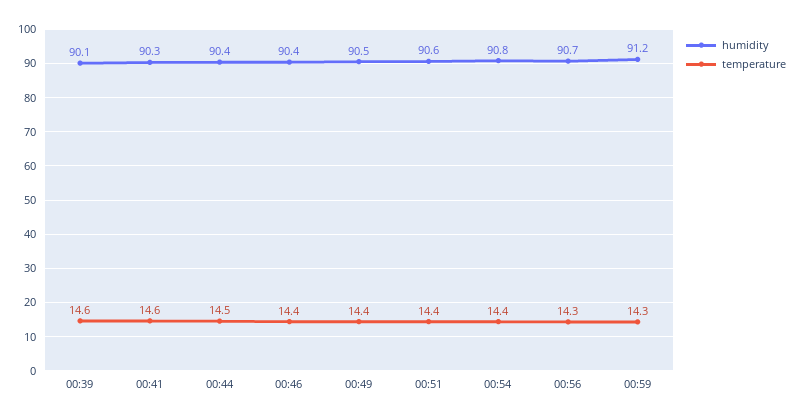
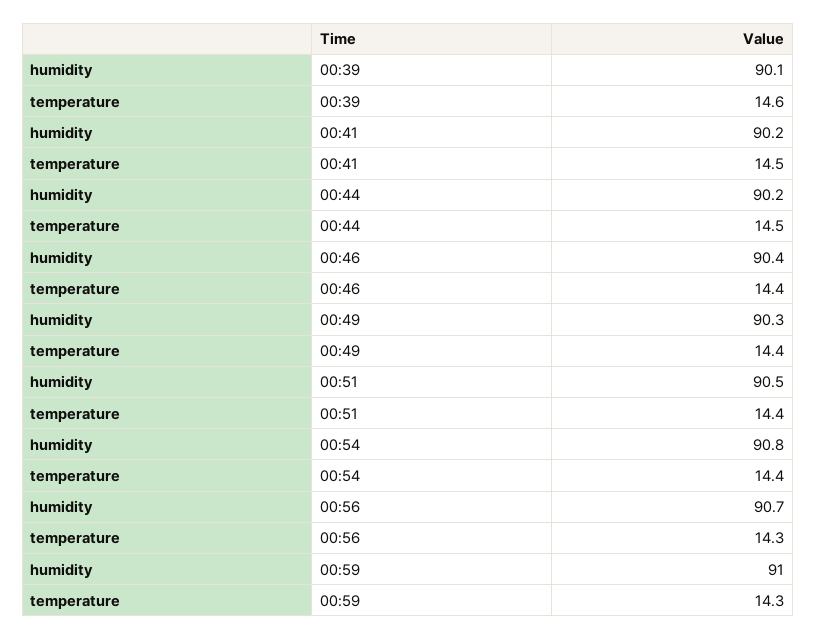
humidity, 00:41: 90.3 -> 90.2
temperature, 00:41: 14.6 -> 14.5
humidity, 00:44: 90.4 -> 90.2
humidity, 00:49: 90.5 -> 90.3
humidity, 00:51: 90.6 -> 90.5
humidity, 00:59: 91.2 -> 91

